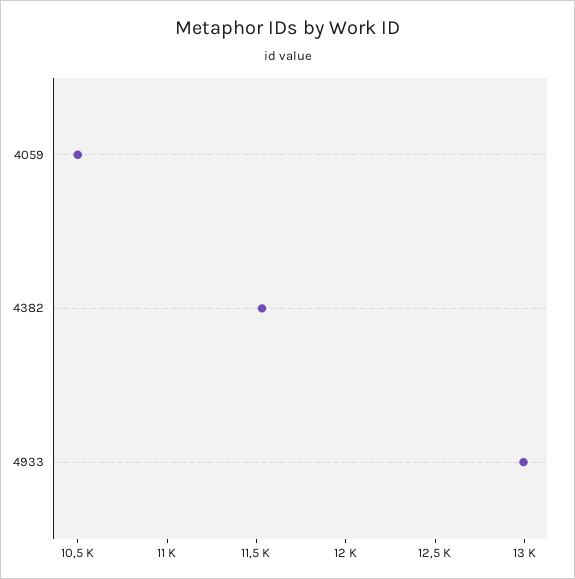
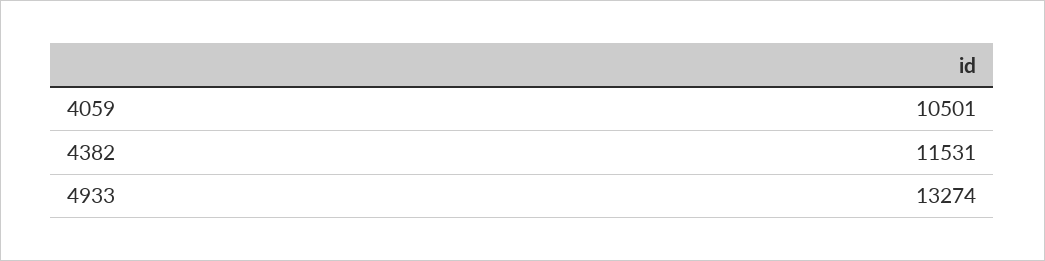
4933: 13000 -> 13274

